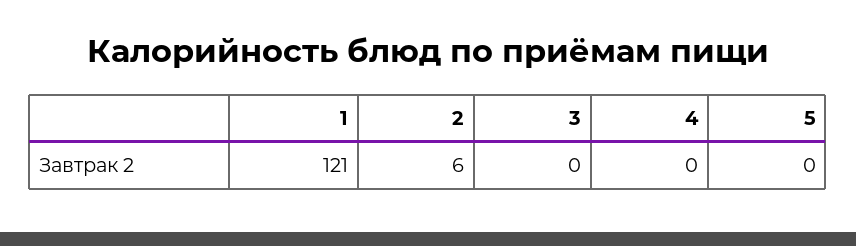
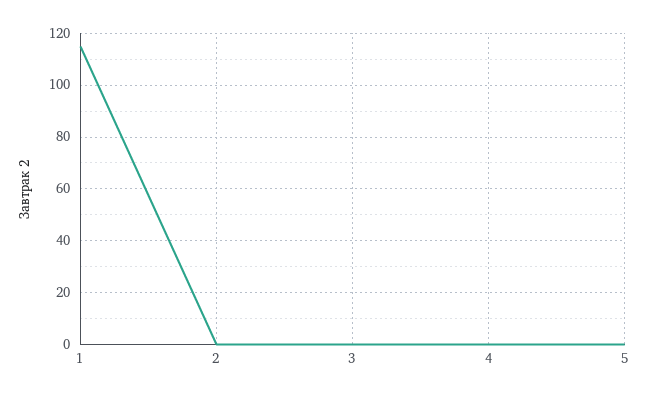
1: 121 -> 115
2: 6 -> 0

